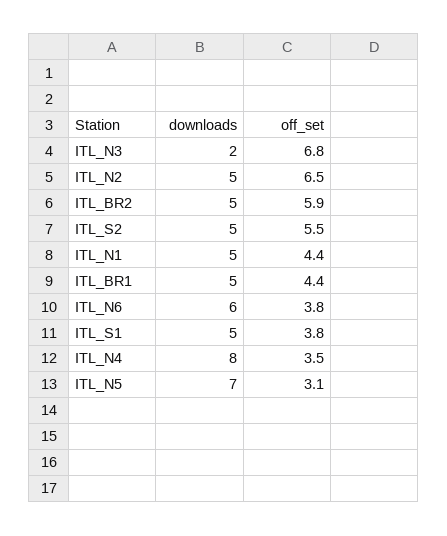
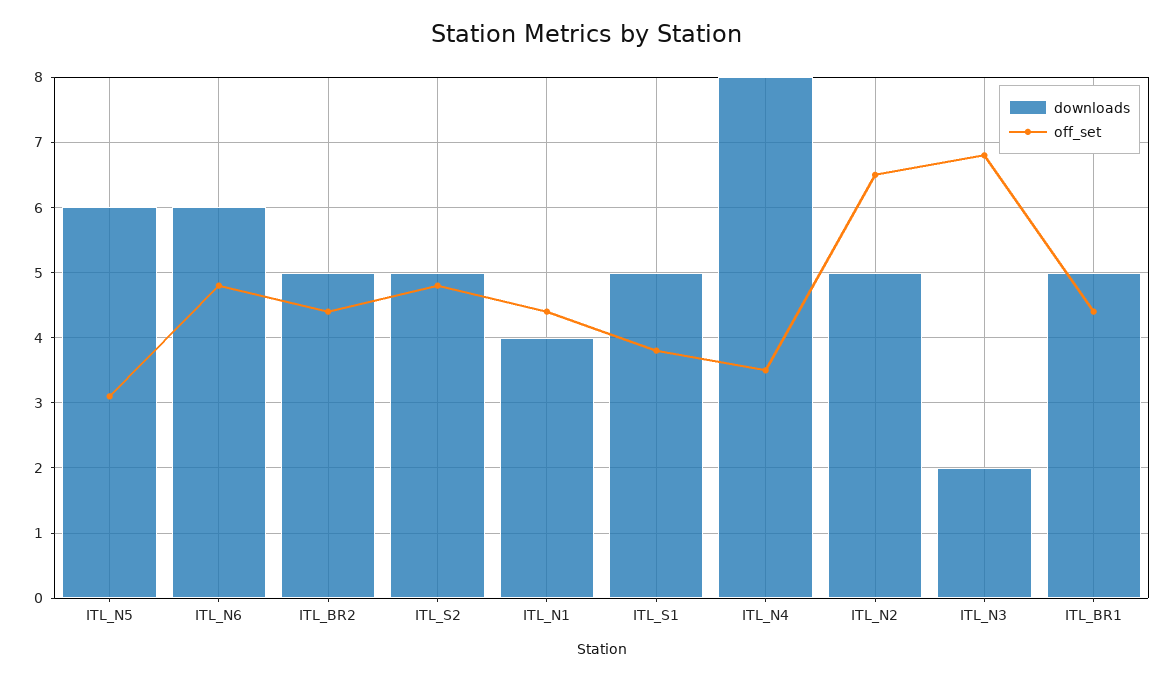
off_set, ITL_BR2: 5.9 -> 4.4
off_set, ITL_S2: 5.5 -> 4.8
downloads, ITL_N1: 5 -> 4
off_set, ITL_N6: 3.8 -> 4.8
downloads, ITL_N5: 7 -> 6

